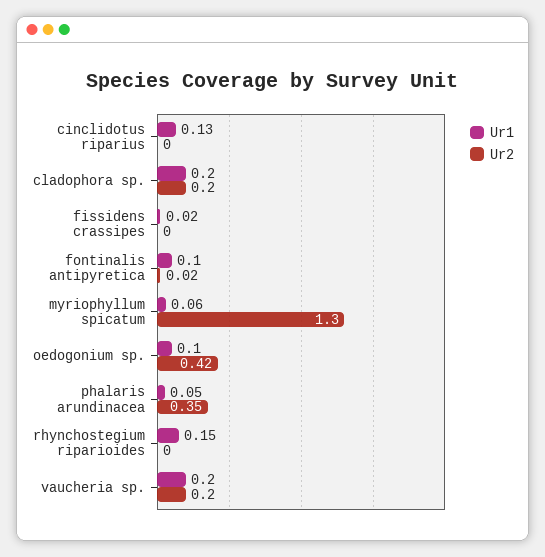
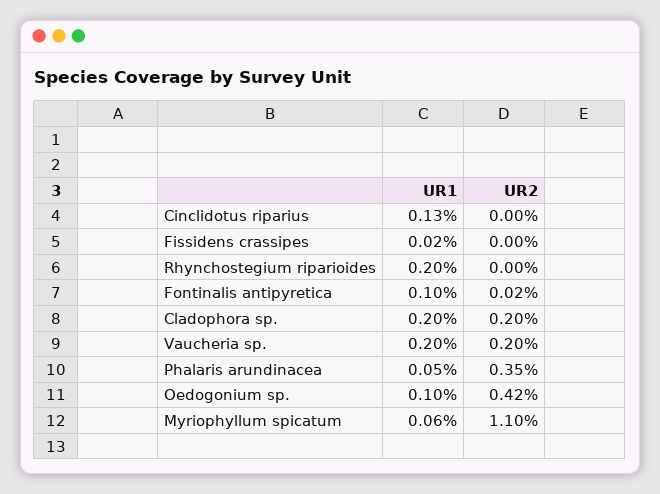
Ur2, myriophyllum spicatum: 1.3 -> 1.1
Ur1, rhynchostegium riparioides: 0.15 -> 0.2

